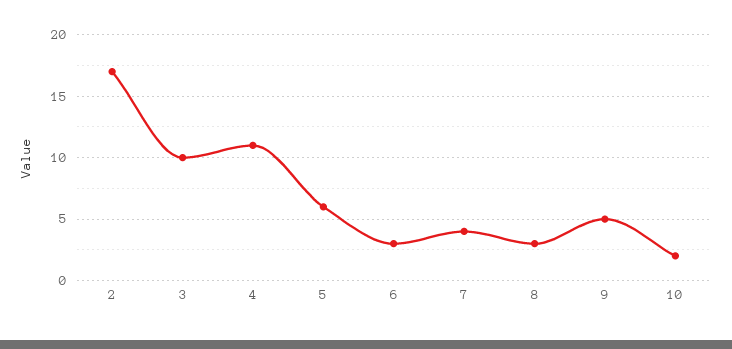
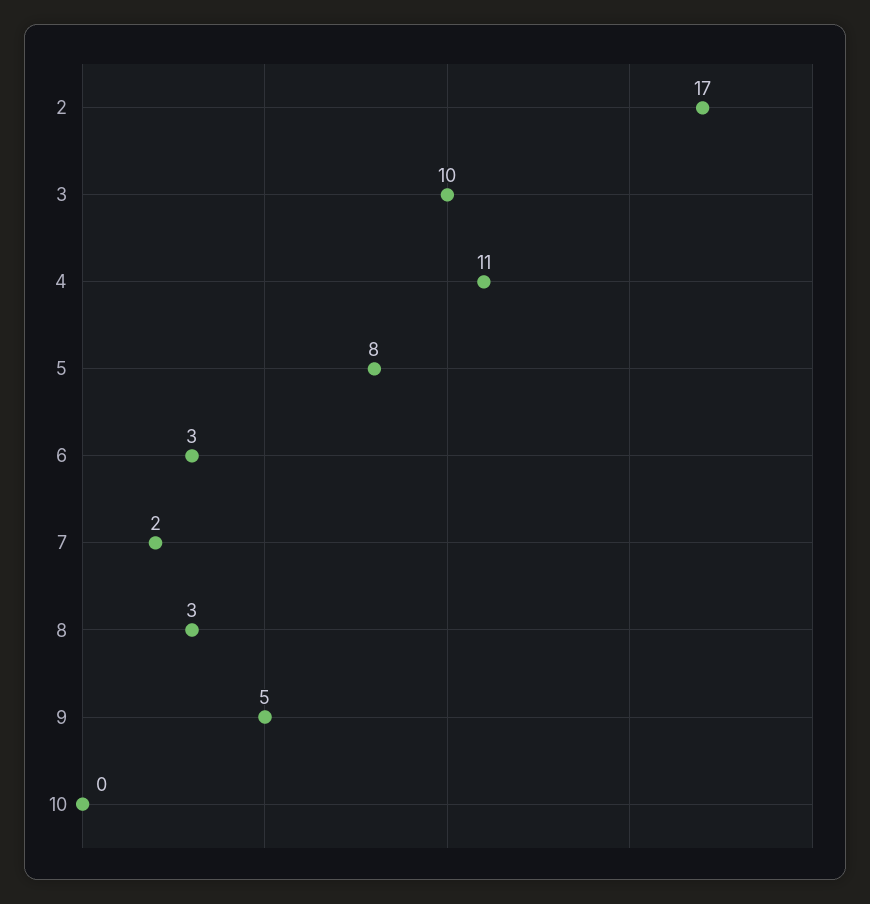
5: 6 -> 8
7: 4 -> 2
10: 2 -> 0

